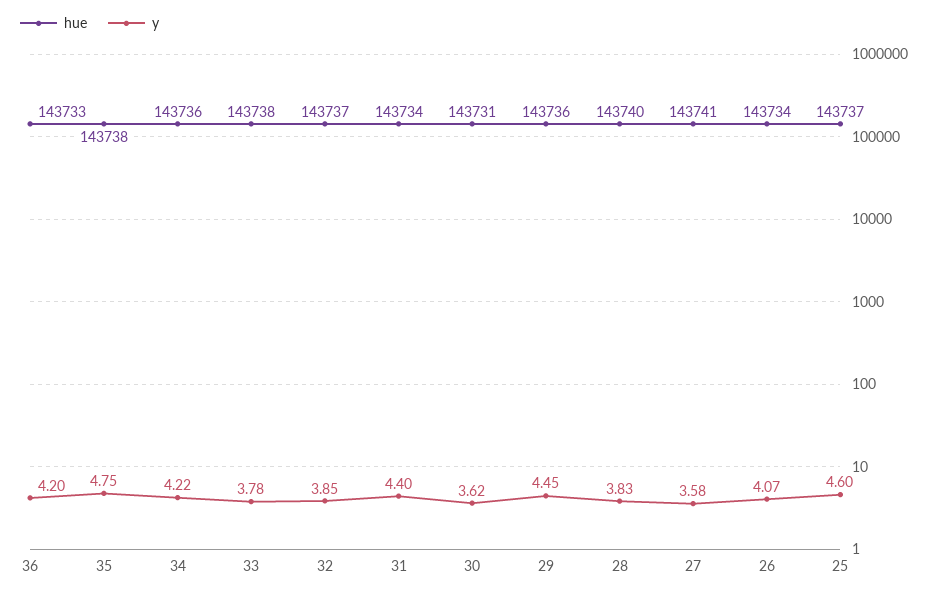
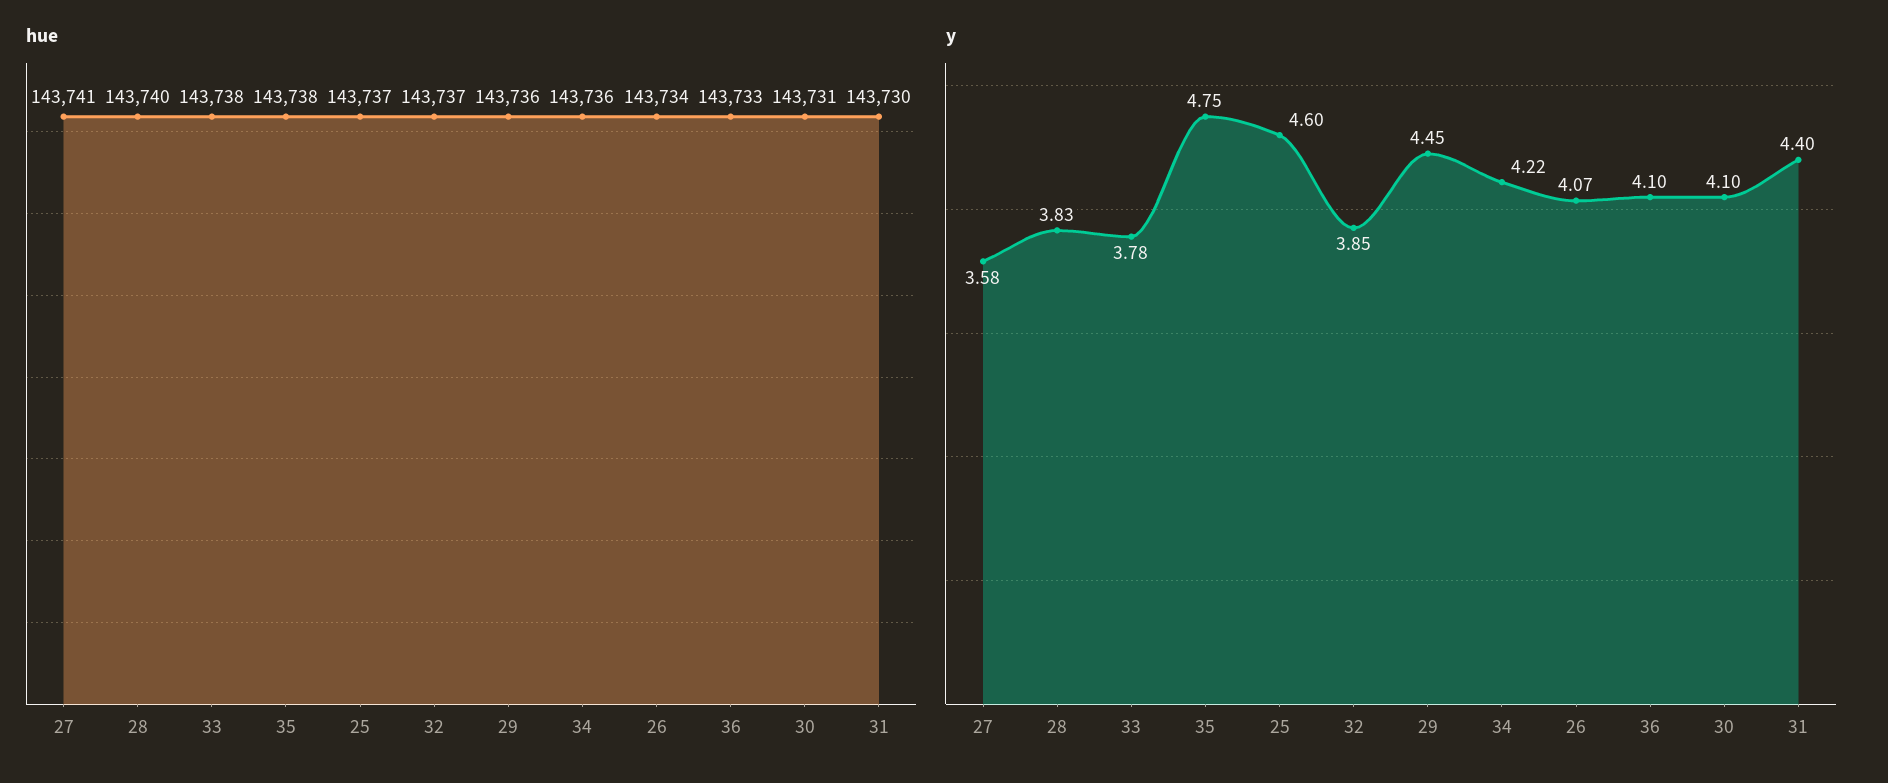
y, 36: 4.2 -> 4.1
hue, 31: 143734 -> 143730
y, 30: 3.62 -> 4.1

